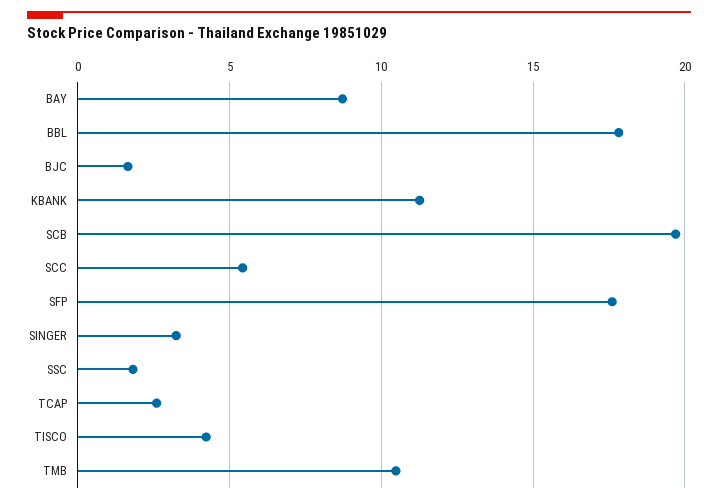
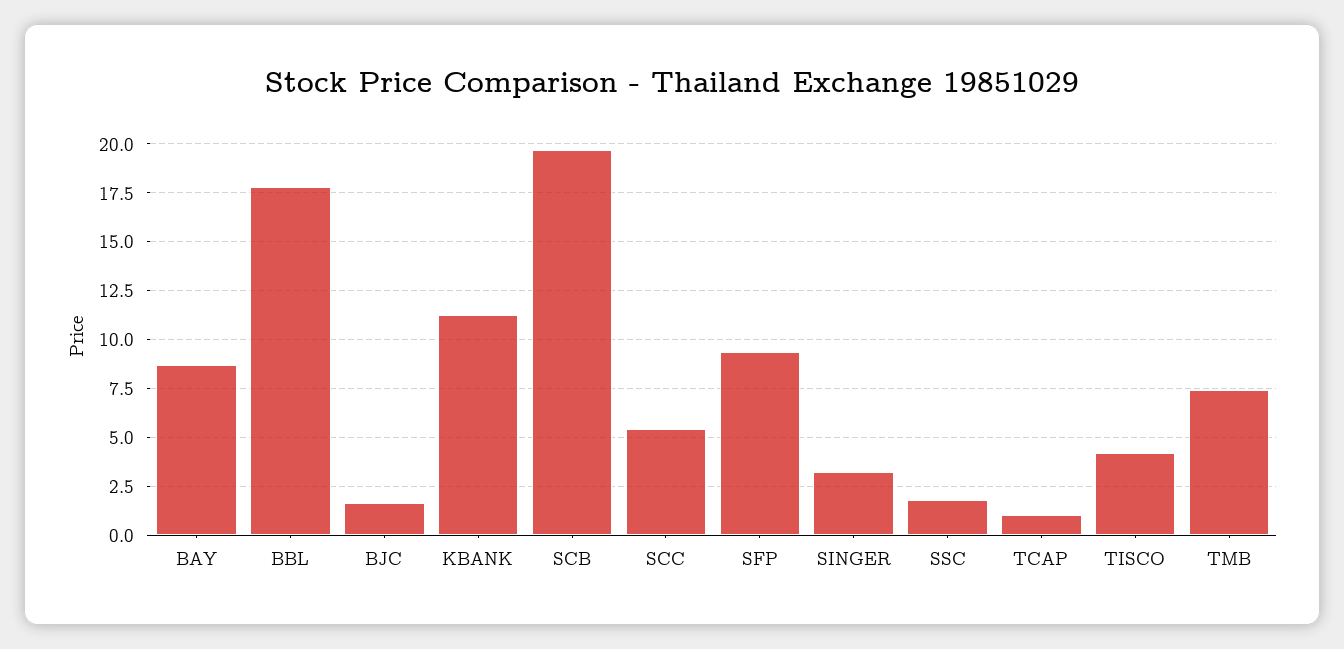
SFP: 17.5 -> 9.5
TCAP: 2.5 -> 1
TMB: 10.5 -> 7.5

